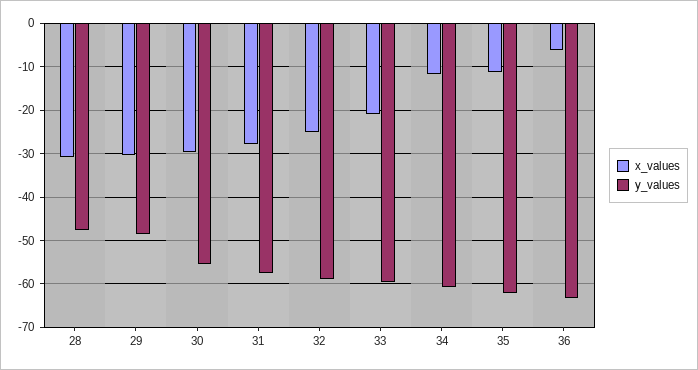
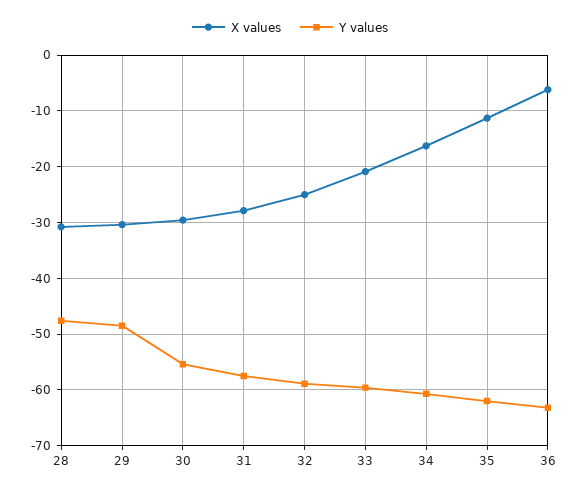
x_values, 34: -12 -> -16

